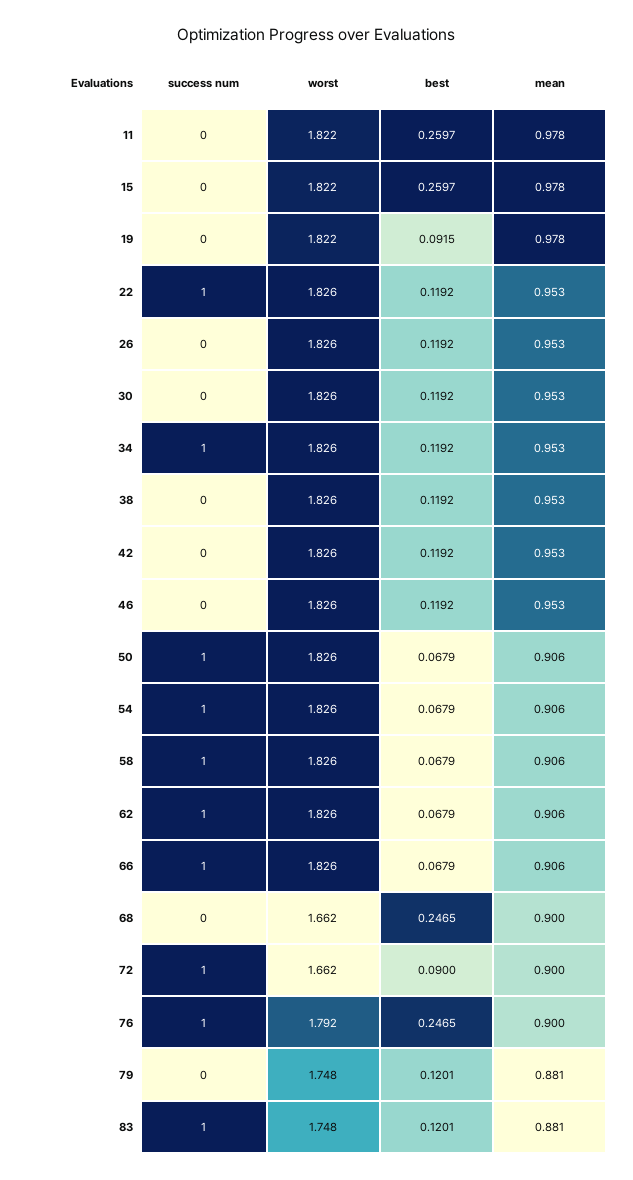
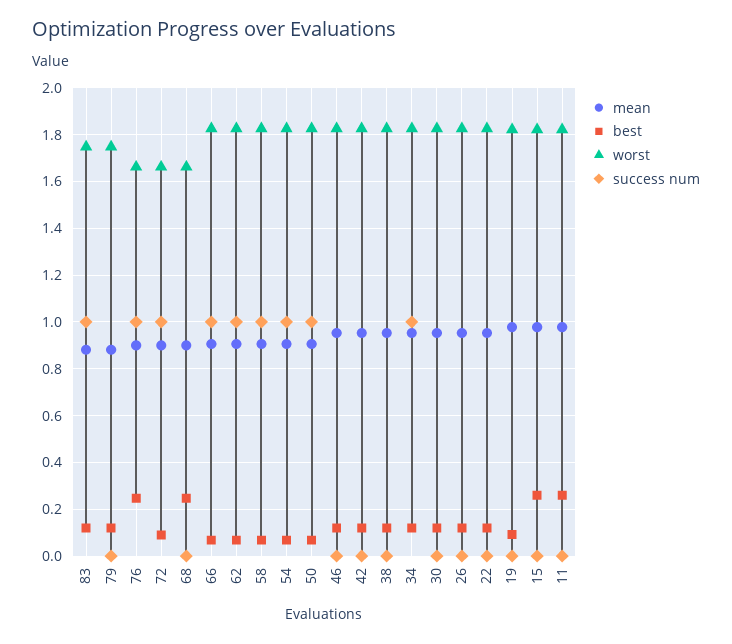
success num, 22: 1 -> 0
worst, 76: 1.792 -> 1.65

